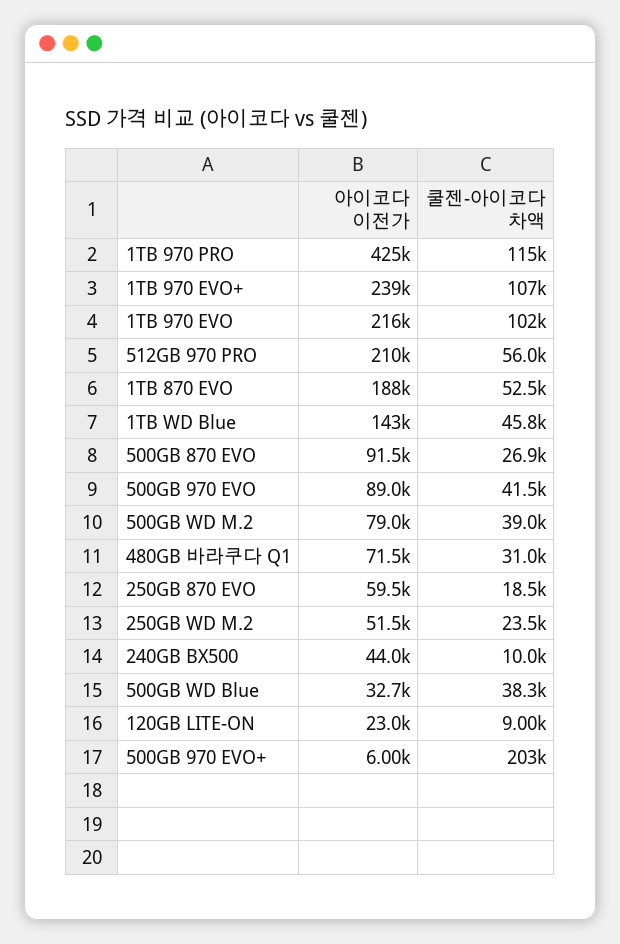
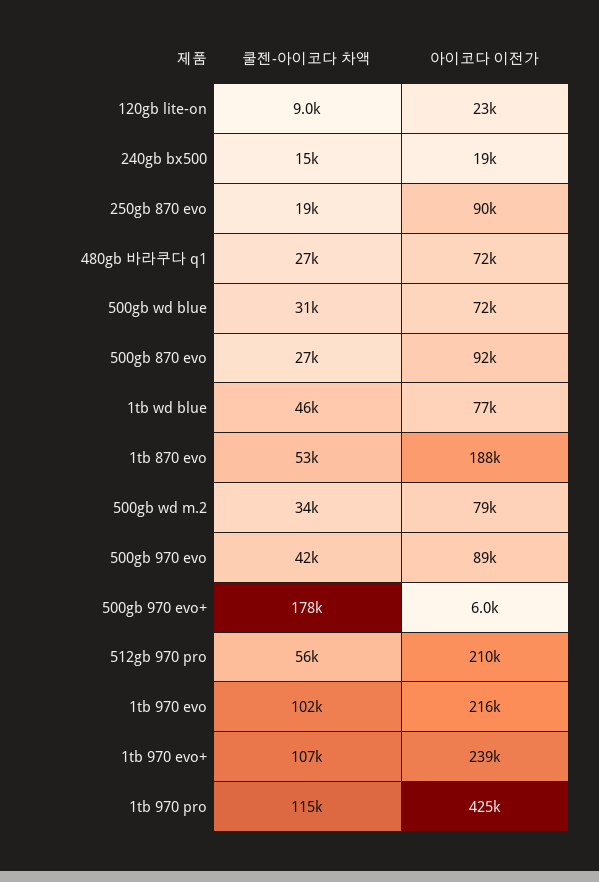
아이코다 이전가, 1TB WD Blue: 143000 -> 77000
쿨젠-아이코다 차액, 500GB WD M.2: 39000 -> 34000
쿨젠-아이코다 차액, 480GB 바라쿠다 Q1: 31000 -> 27000
아이코다 이전가, 250GB 870 EVO: 59500 -> 90000
아이코다 이전가, 250GB WD M.2: 51500 -> none
쿨젠-아이코다 차액, 250GB WD M.2: 23500 -> none
아이코다 이전가, 240GB BX500: 44000 -> 19000
쿨젠-아이코다 차액, 240GB BX500: 10000 -> 15000
아이코다 이전가, 500GB WD Blue: 32700 -> 72000
쿨젠-아이코다 차액, 500GB WD Blue: 38300 -> 31000
쿨젠-아이코다 차액, 500GB 970 EVO+: 203000 -> 178000

